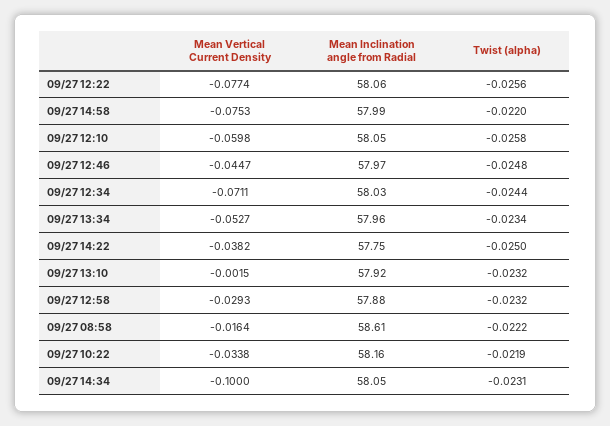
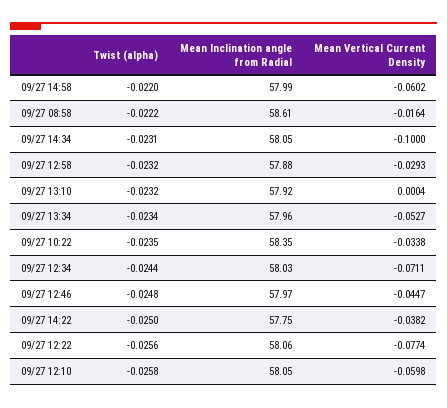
Mean Vertical Current Density, 09/27 14:58: -0.0753 -> -0.0602
Mean Vertical Current Density, 09/27 13:10: -0.0015 -> 0.0004
Mean Inclination angle from Radial, 09/27 10:22: 58.16 -> 58.35
Twist (alpha), 09/27 10:22: -0.0219 -> -0.0235

